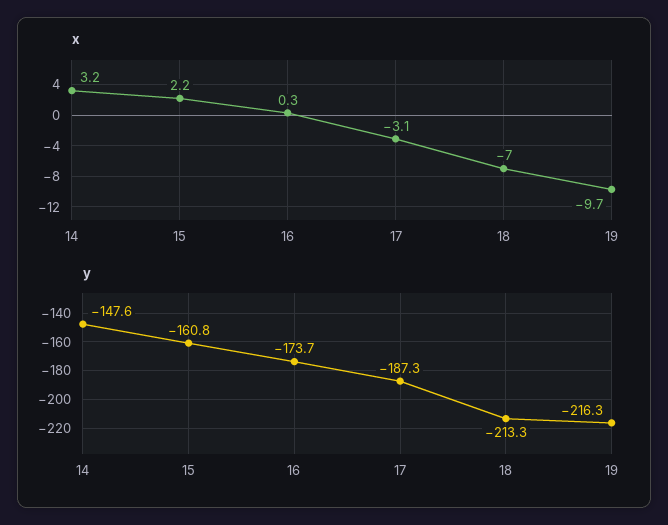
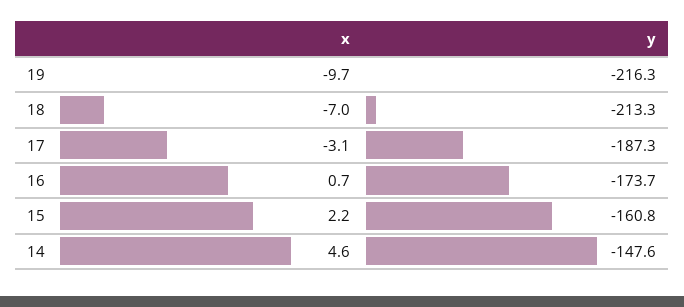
x, 14: 3.2 -> 4.6
x, 16: 0.3 -> 0.7

